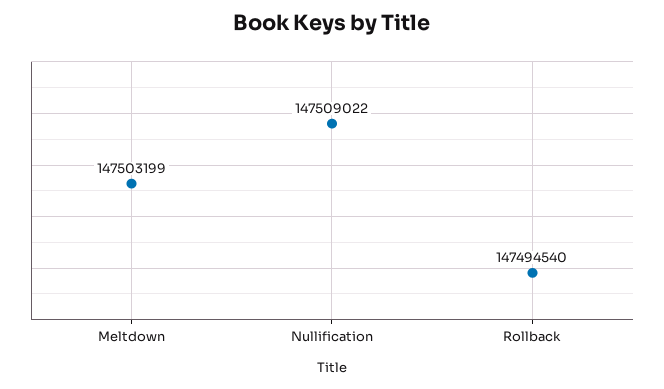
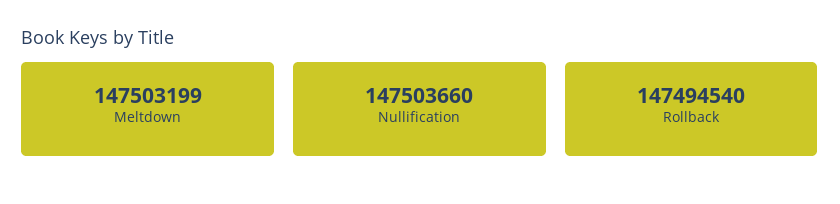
Nullification: 147509022 -> 147503660

